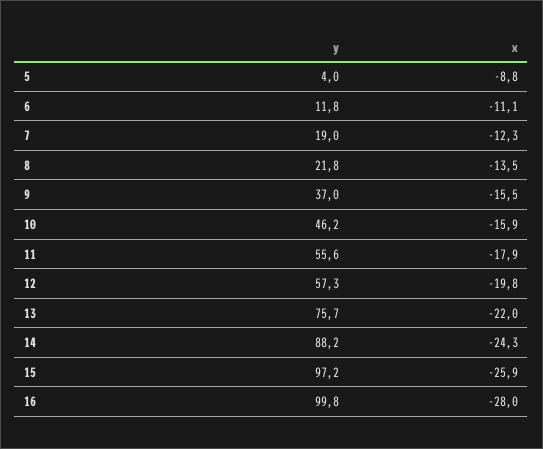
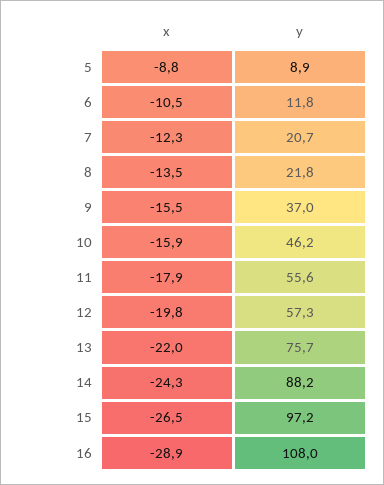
y, 5: 4 -> 8.9
x, 6: -11.1 -> -10.5
y, 7: 19 -> 20.7
x, 15: -25.9 -> -26.5
y, 16: 99.8 -> 108
x, 16: -28 -> -28.9

